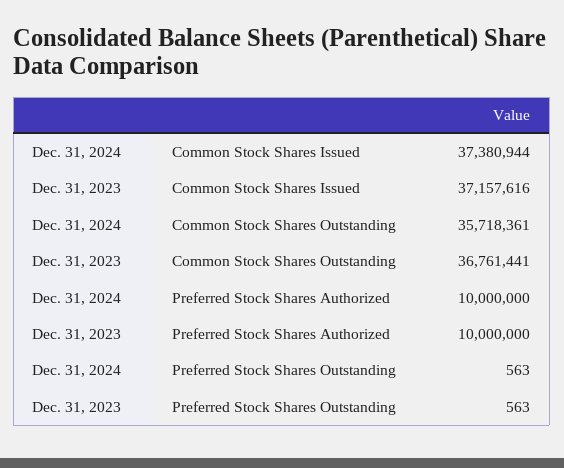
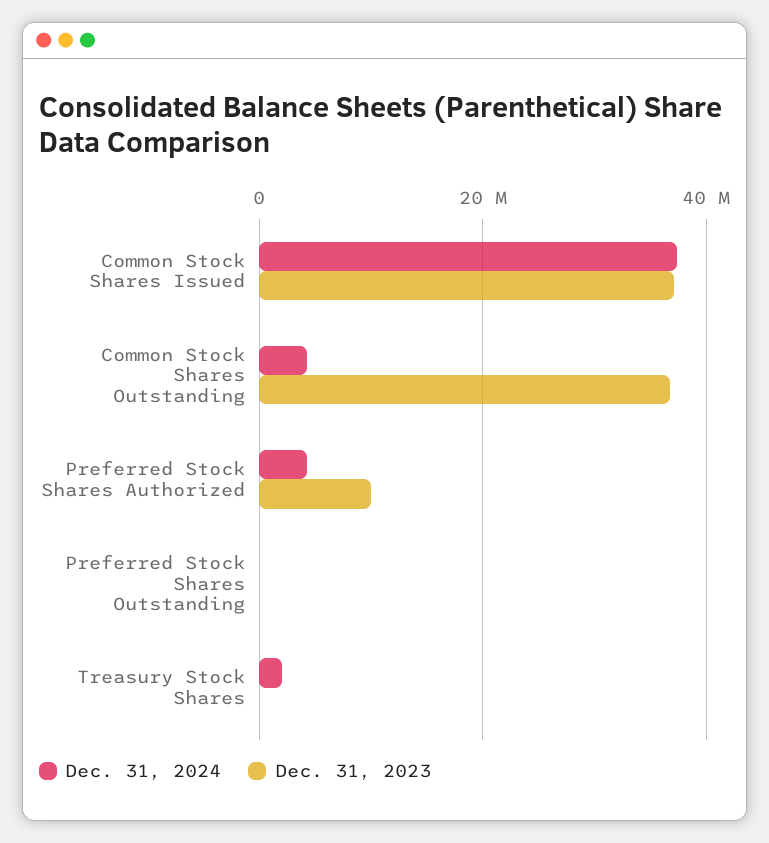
Dec. 31, 2024, Common Stock Shares Outstanding: 35718361 -> 4000000
Dec. 31, 2024, Preferred Stock Shares Authorized: 10000000 -> 4000000
Dec. 31, 2024, Treasury Stock Shares: none -> 2000000
Dec. 31, 2023, Treasury Stock Shares: none -> 0

